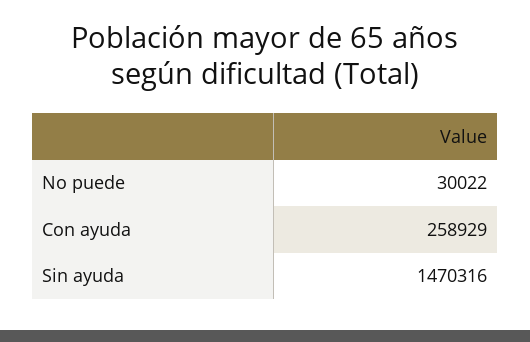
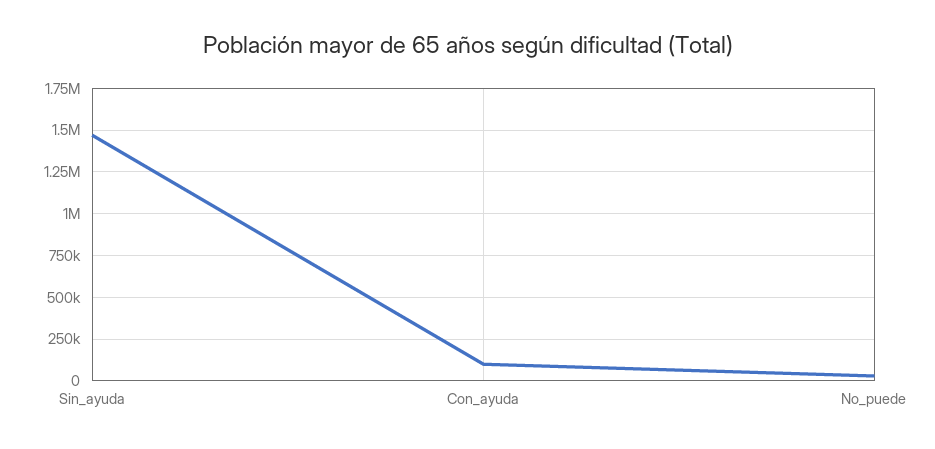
Con ayuda: 258929 -> 100000

